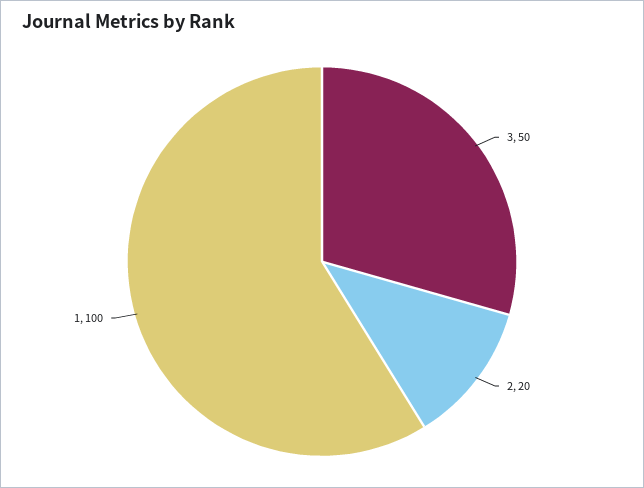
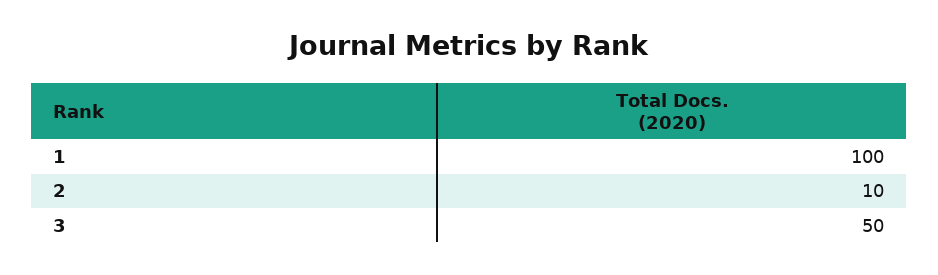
2: 20 -> 10

